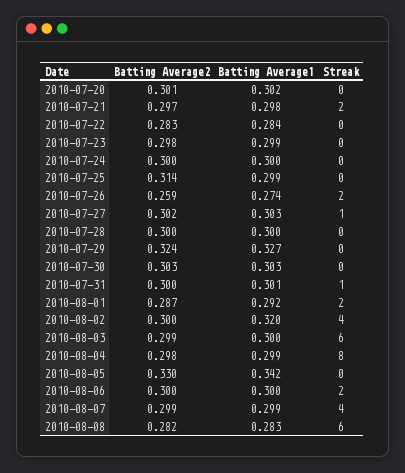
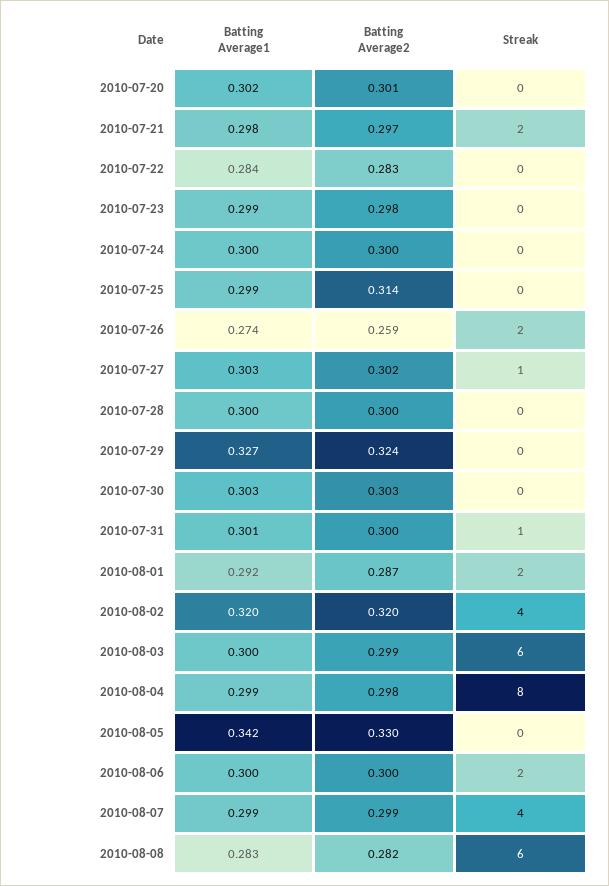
Batting Average2, 2010-08-02: 0.3 -> 0.32

